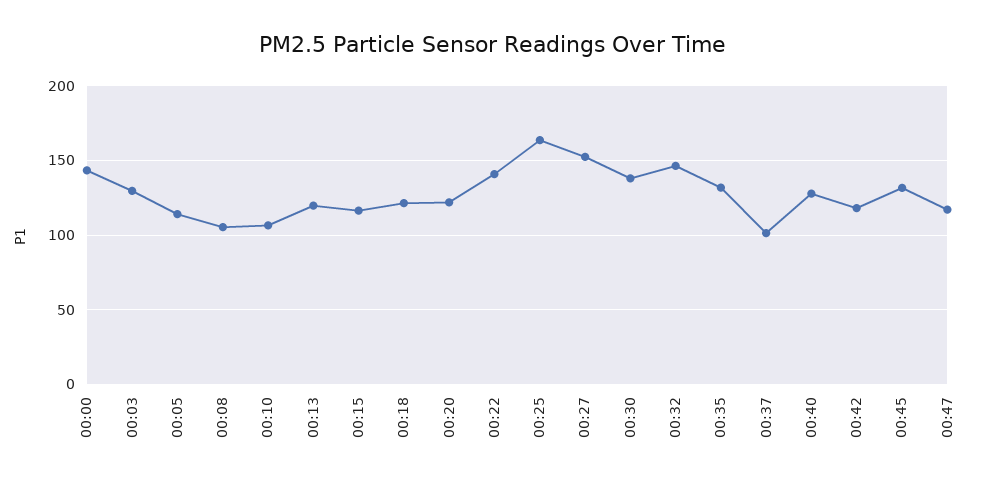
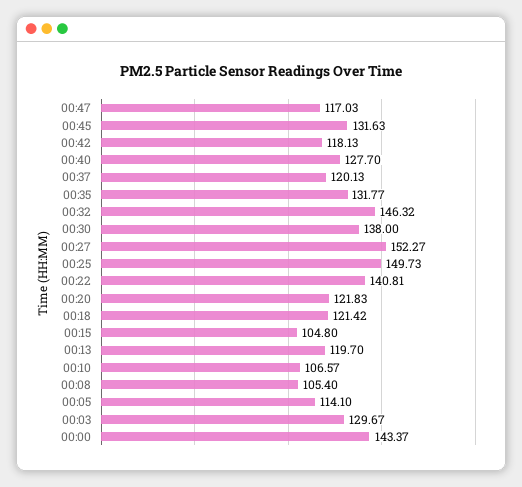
00:15: 115 -> 104.8
00:25: 165 -> 149.73
00:37: 100 -> 120.13

